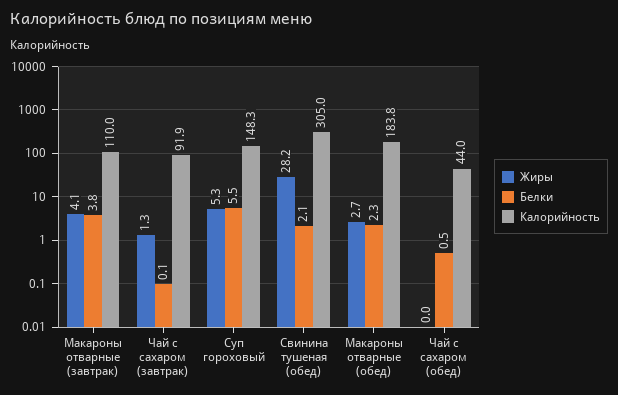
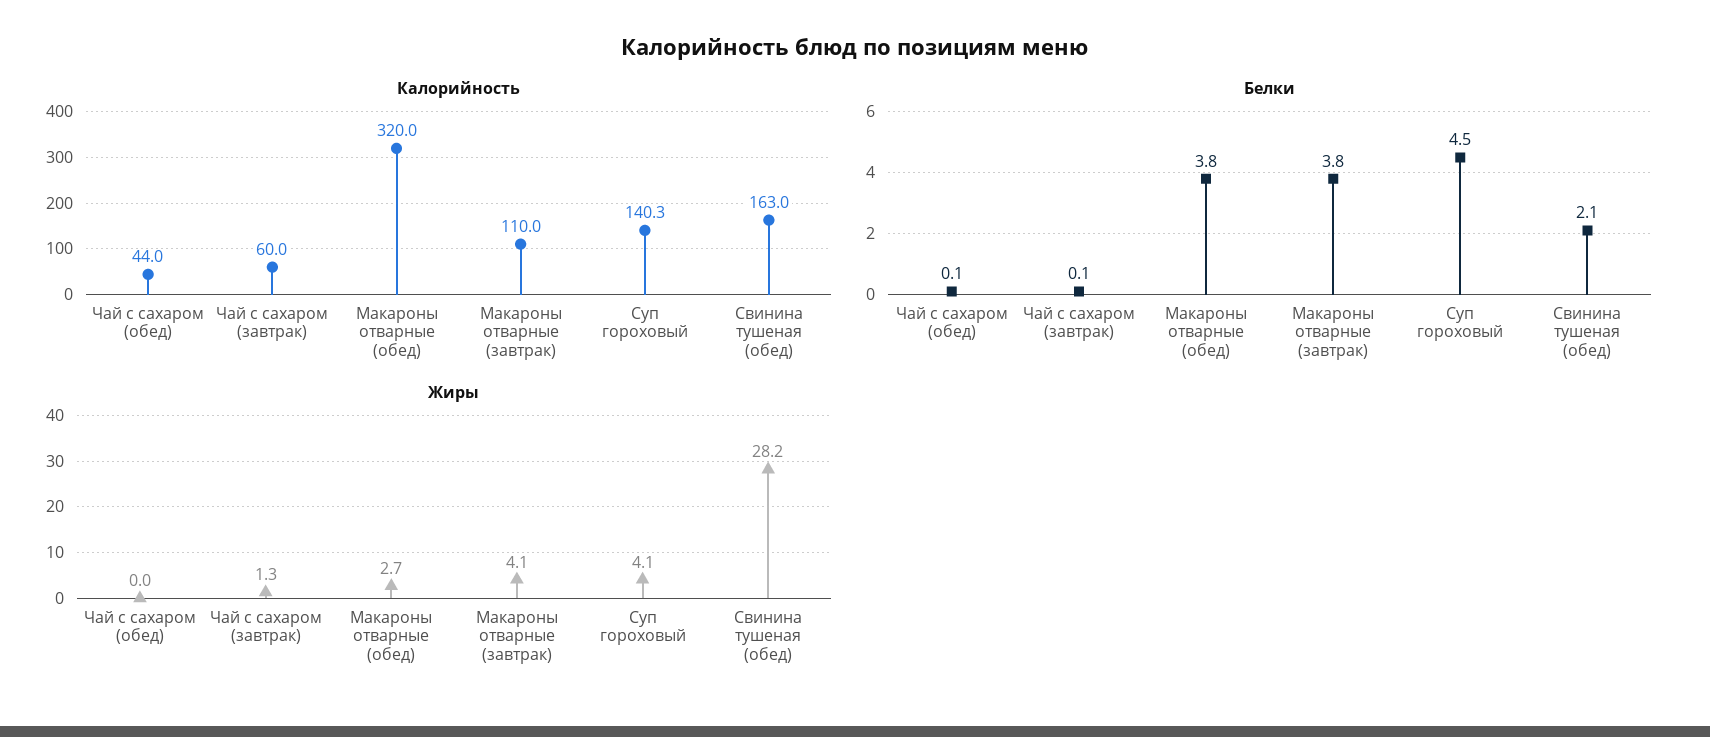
Калорийность, Чай с сахаром (завтрак): 91.9 -> 60
Жиры, Суп гороховый: 5.3 -> 4.1
Белки, Суп гороховый: 5.5 -> 4.5
Калорийность, Суп гороховый: 148.3 -> 140.3
Калорийность, Свинина тушеная (обед): 305 -> 163
Белки, Макароны отварные (обед): 2.3 -> 3.8
Калорийность, Макароны отварные (обед): 183.8 -> 320
Белки, Чай с сахаром (обед): 0.5 -> 0.1

